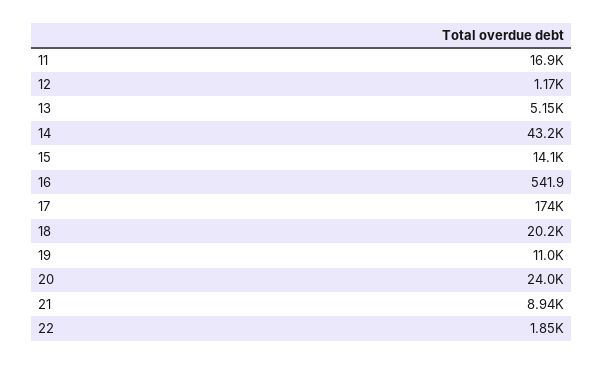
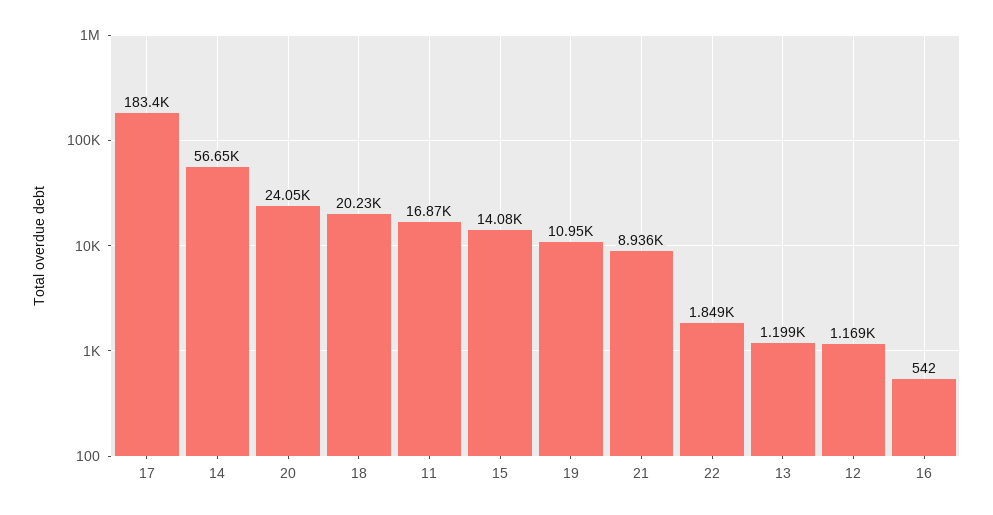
13: 5150 -> 1199
14: 43200 -> 56650
17: 174000 -> 183400

